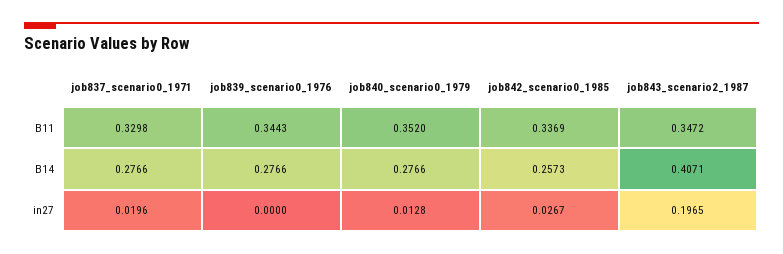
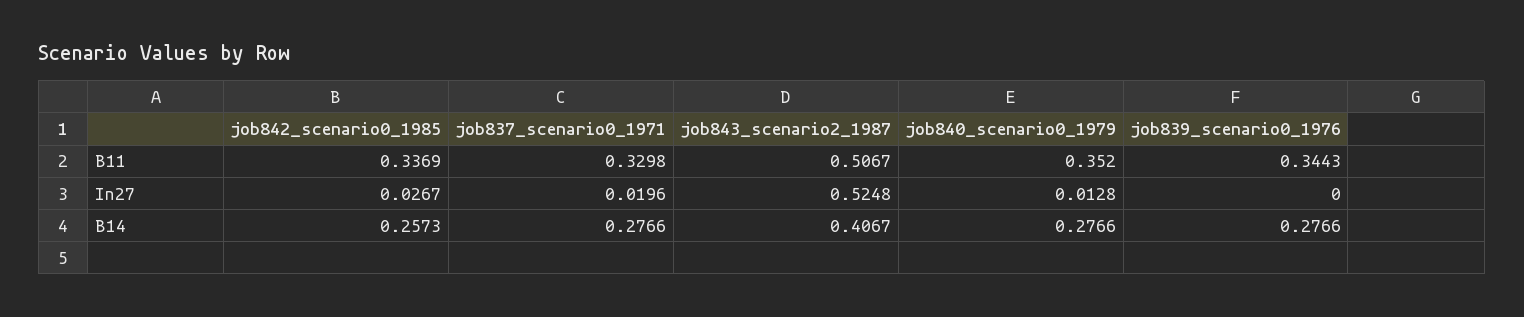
job843_scenario2_1987, B11: 0.3472 -> 0.5067
job843_scenario2_1987, B14: 0.4071 -> 0.4067
job843_scenario2_1987, in27: 0.1965 -> 0.5248

